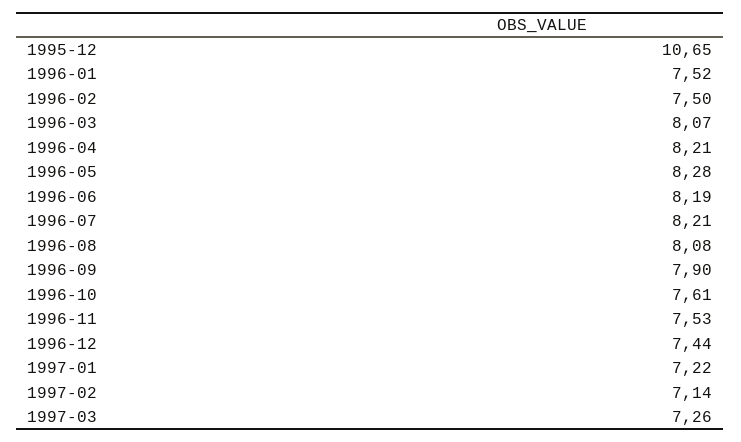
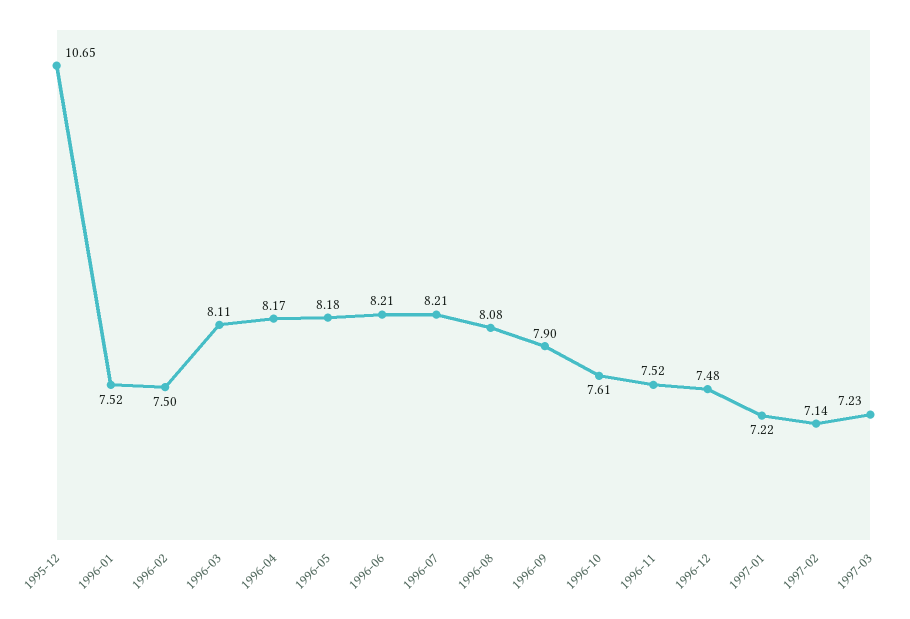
1996-03: 8.07 -> 8.11
1996-04: 8.21 -> 8.17
1996-05: 8.28 -> 8.18
1996-06: 8.19 -> 8.21
1996-11: 7.53 -> 7.52
1996-12: 7.44 -> 7.48
1997-03: 7.26 -> 7.23

